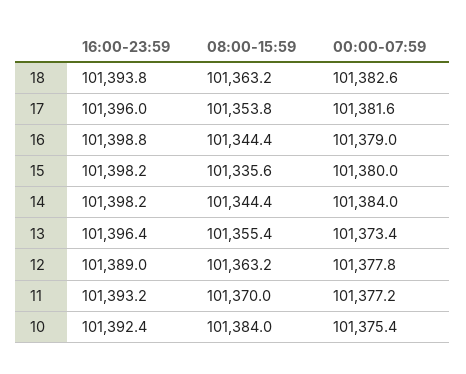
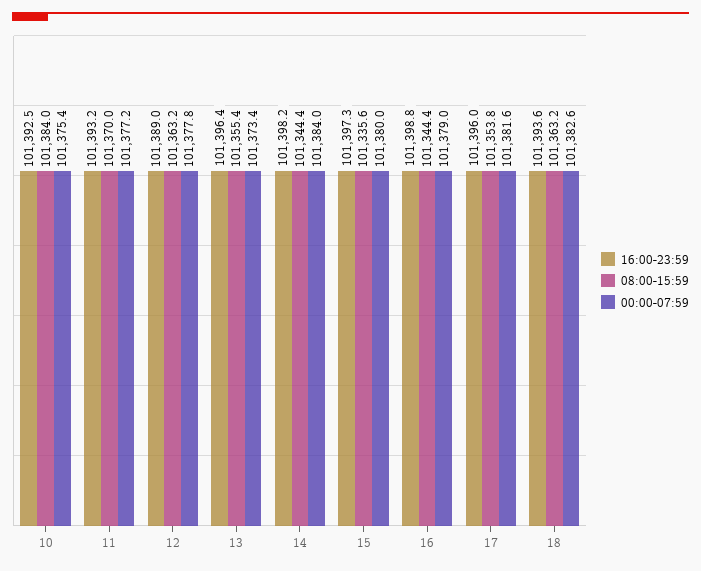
16:00-23:59, 18: 101393.8 -> 101393.6
16:00-23:59, 15: 101398.2 -> 101397.3
16:00-23:59, 10: 101392.4 -> 101392.5

